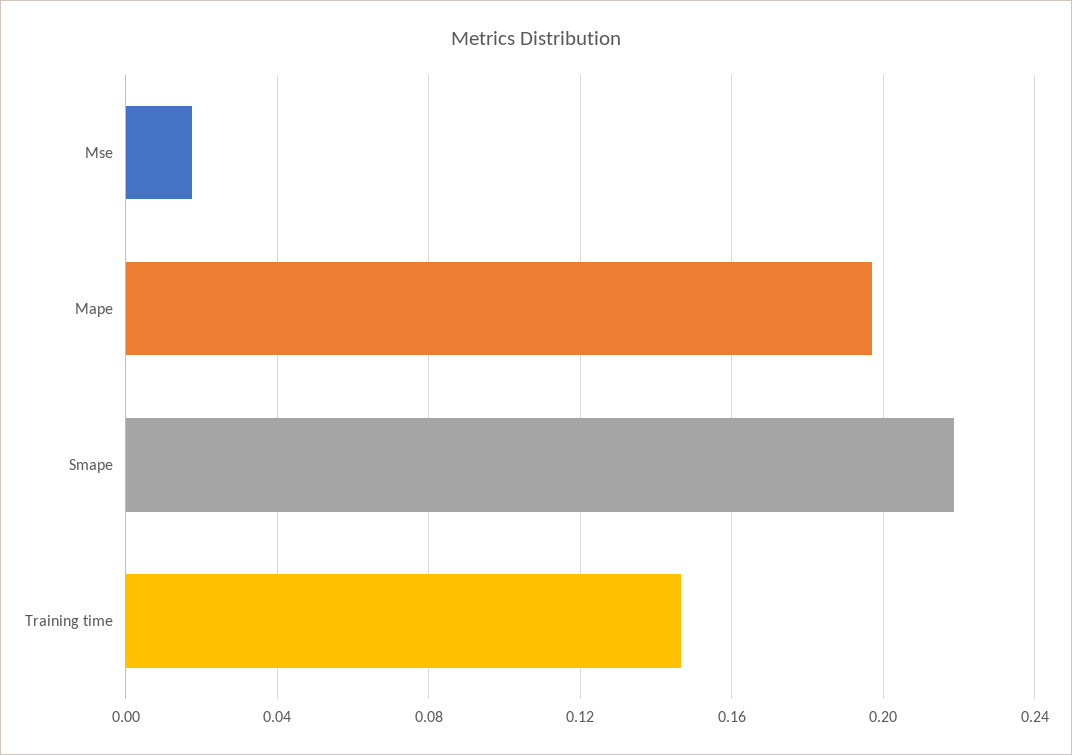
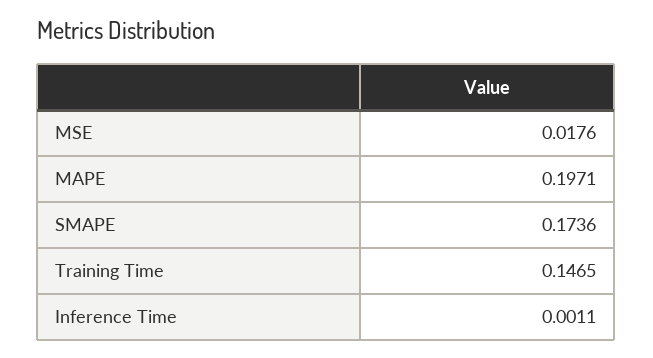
Smape: 0.22 -> 0.1736
Inference Time: none -> 0.0011

